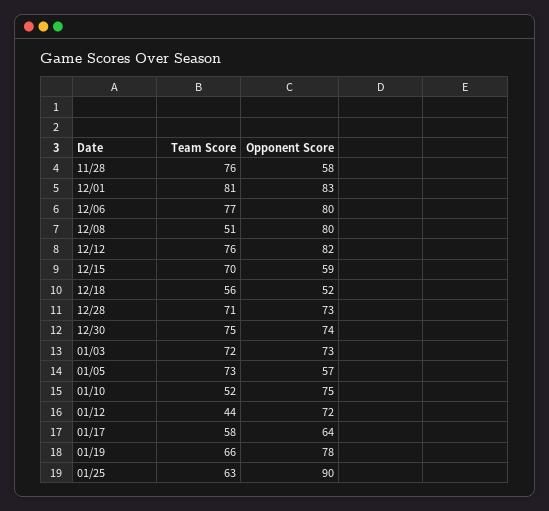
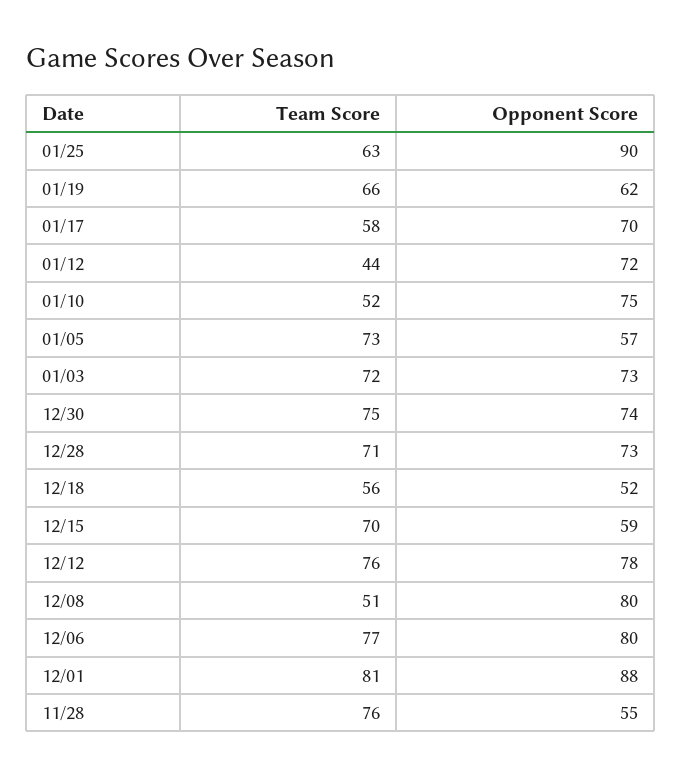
Opponent Score, 11/28: 58 -> 55
Opponent Score, 12/01: 83 -> 88
Opponent Score, 12/12: 82 -> 78
Opponent Score, 01/17: 64 -> 70
Opponent Score, 01/19: 78 -> 62

